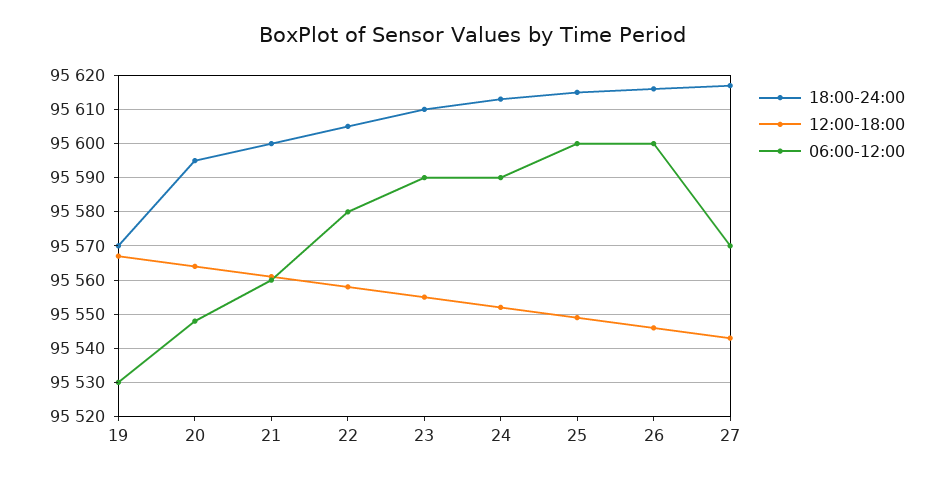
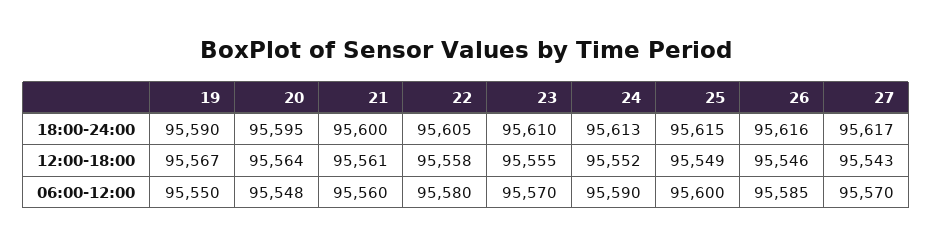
18:00-24:00, 19: 95570 -> 95590
06:00-12:00, 19: 95530 -> 95550
06:00-12:00, 23: 95590 -> 95570
06:00-12:00, 26: 95600 -> 95585

